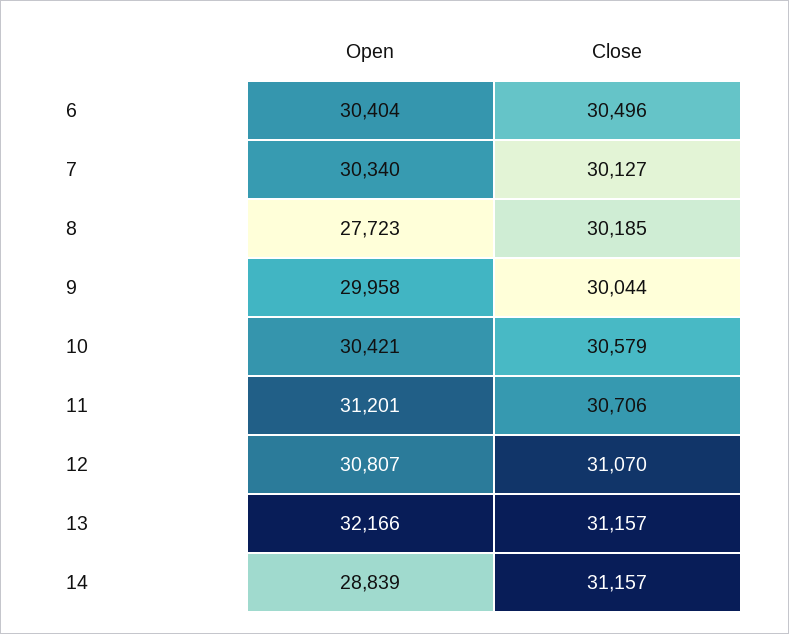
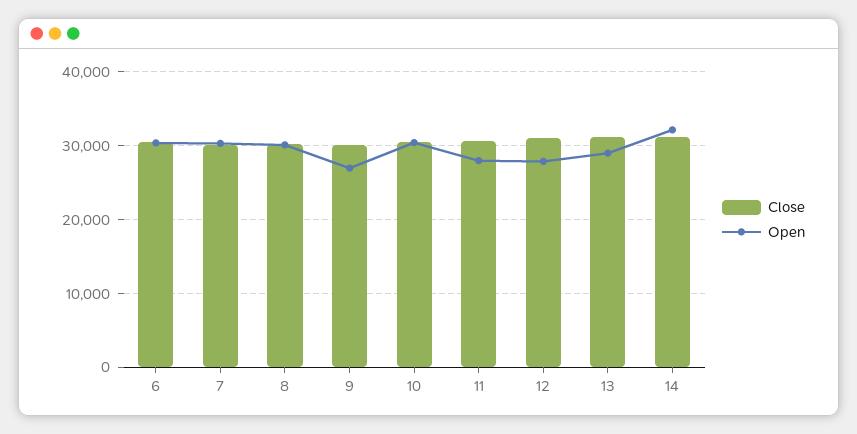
Open, 8: 27723 -> 30000
Open, 9: 29958 -> 27000
Open, 11: 31201 -> 28000
Open, 12: 30807 -> 28000
Open, 13: 32166 -> 29000
Open, 14: 28839 -> 32000

